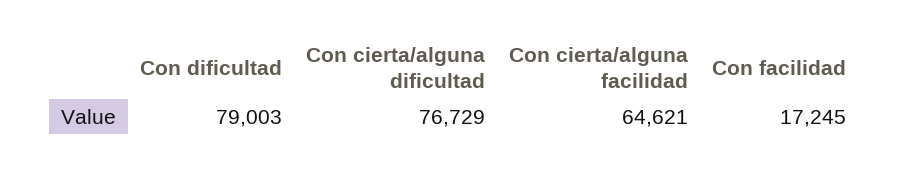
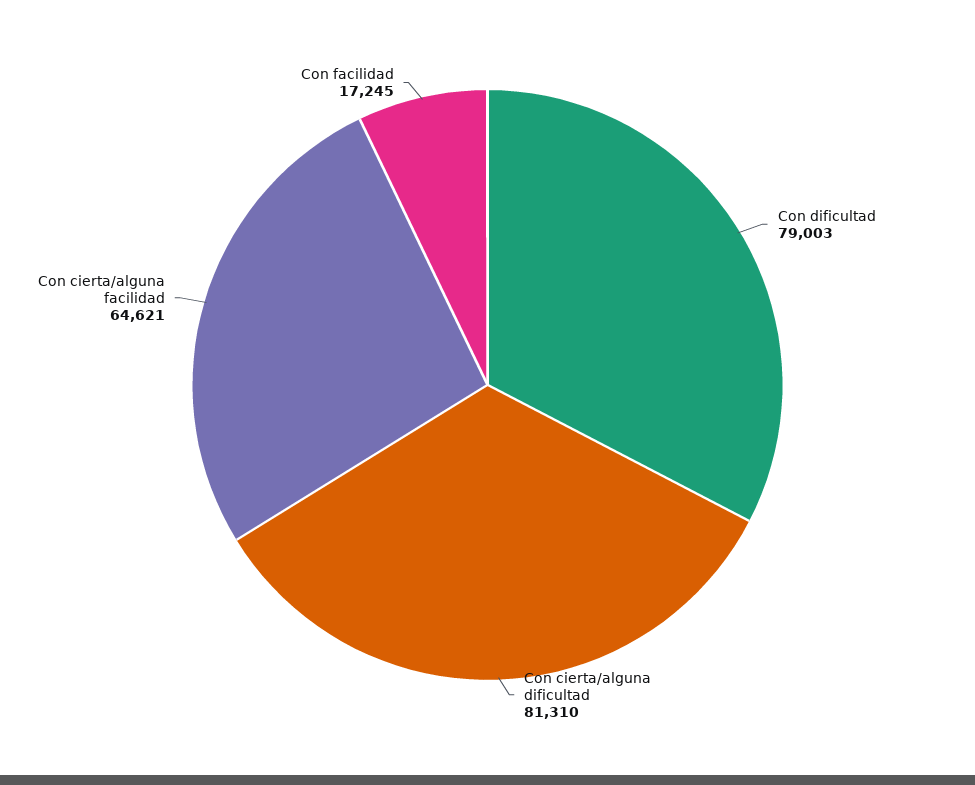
Con cierta/alguna dificultad: 76729 -> 81310

